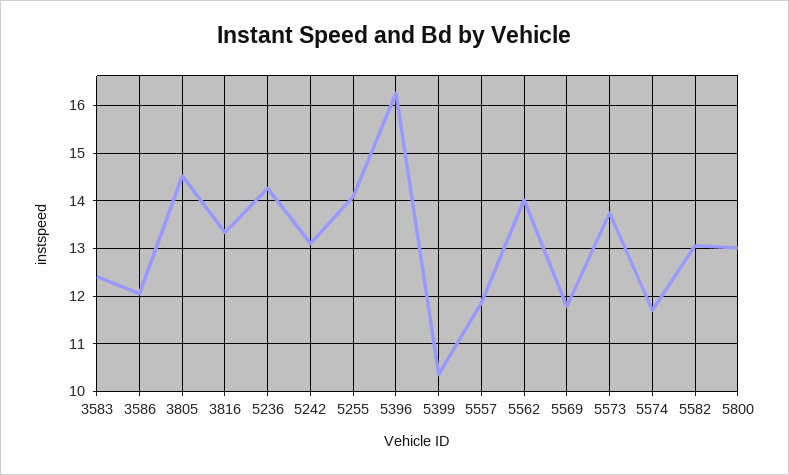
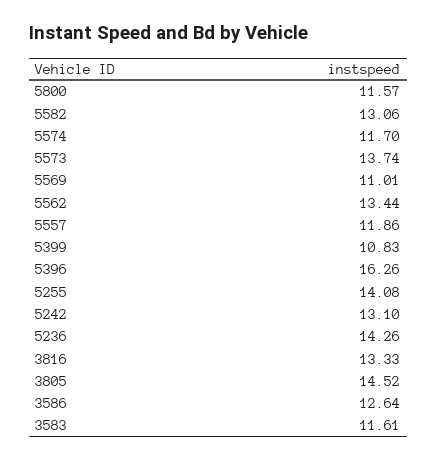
3583: 12.4 -> 11.61
3586: 12 -> 12.64
5399: 10.4 -> 10.83
5562: 14 -> 13.44
5569: 11.8 -> 11.01
5800: 13 -> 11.57

